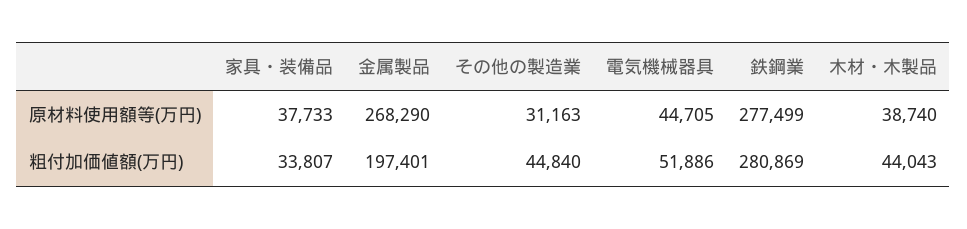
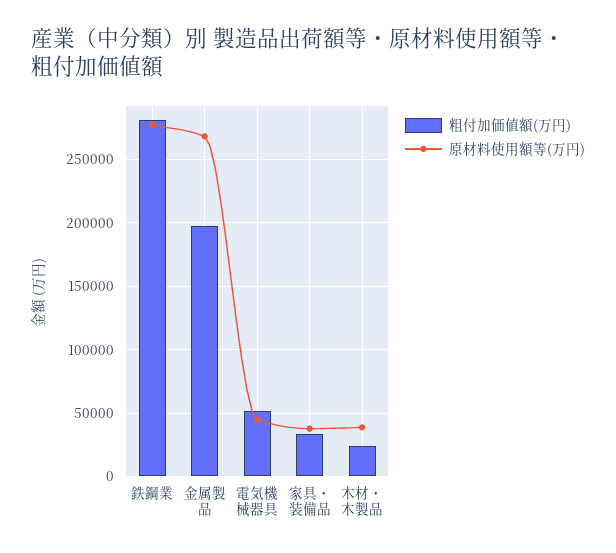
原材料使用額等(万円), その他の製造業: 31163 -> none
粗付加価値額(万円), その他の製造業: 44840 -> none
粗付加価値額(万円), 木材・木製品: 44043 -> 25000

